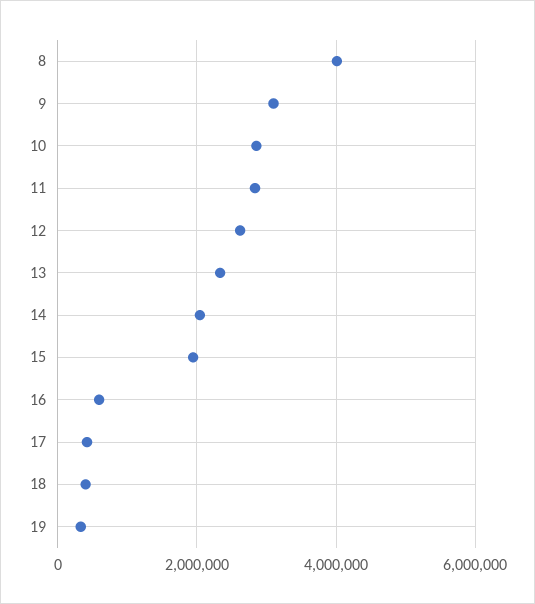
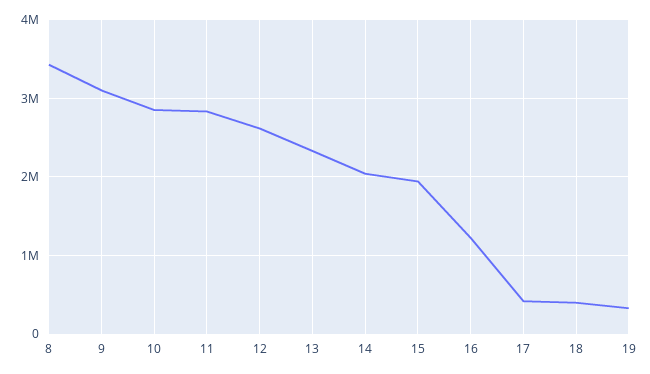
8: 4000000 -> 3400000
16: 600000 -> 1200000

